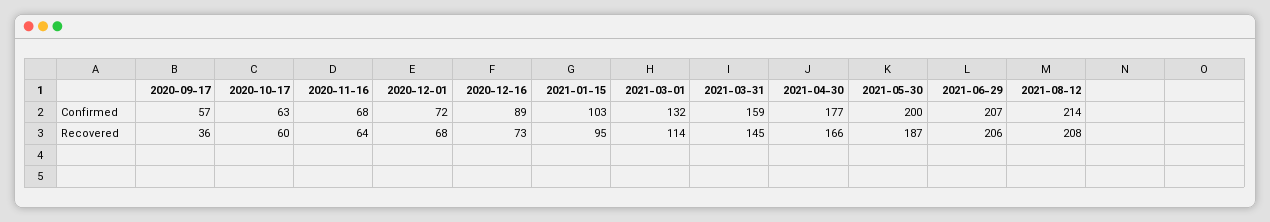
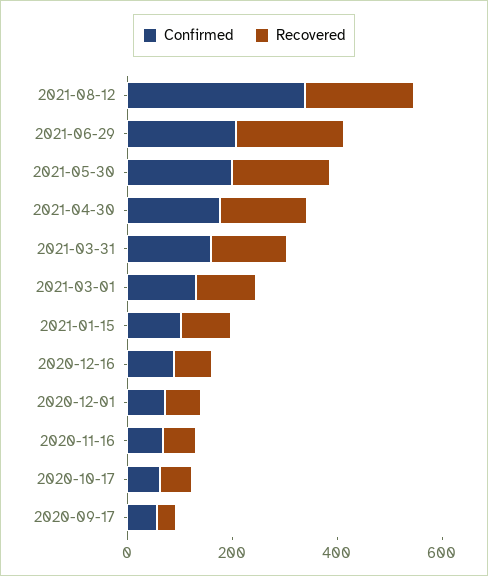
Confirmed, 2021-08-12: 214 -> 350

